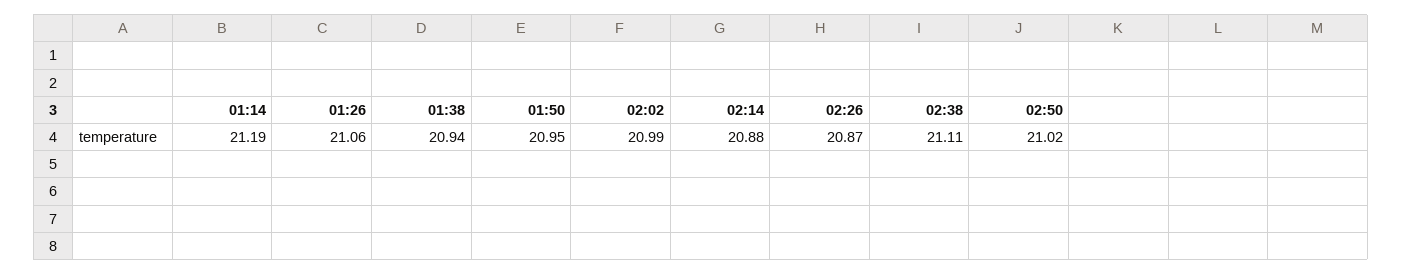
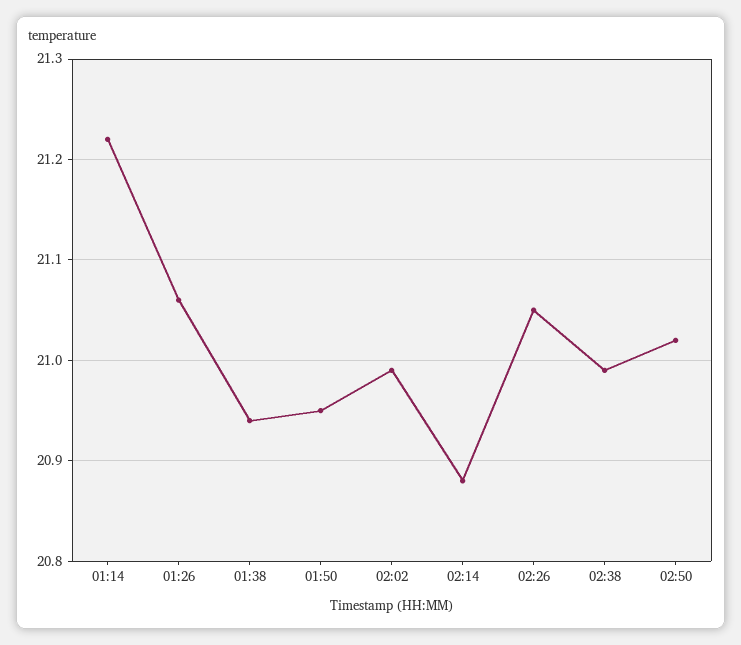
01:14: 21.19 -> 21.22
02:26: 20.87 -> 21.05
02:38: 21.11 -> 20.99

